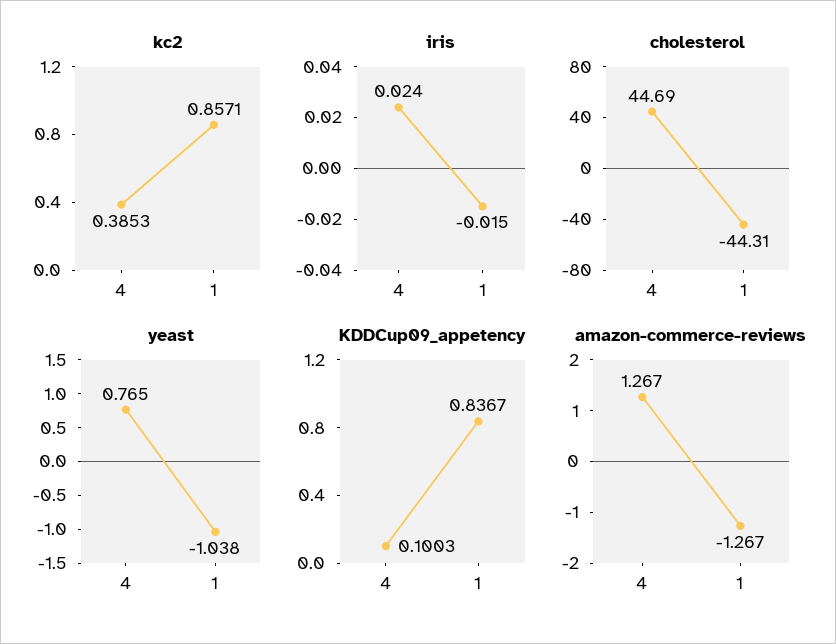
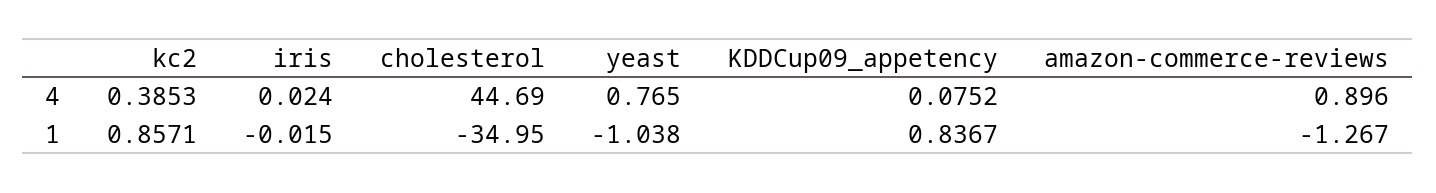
cholesterol, 1: -44.31 -> -34.95
KDDCup09_appetency, 4: 0.1003 -> 0.0752
amazon-commerce-reviews, 4: 1.267 -> 0.896

